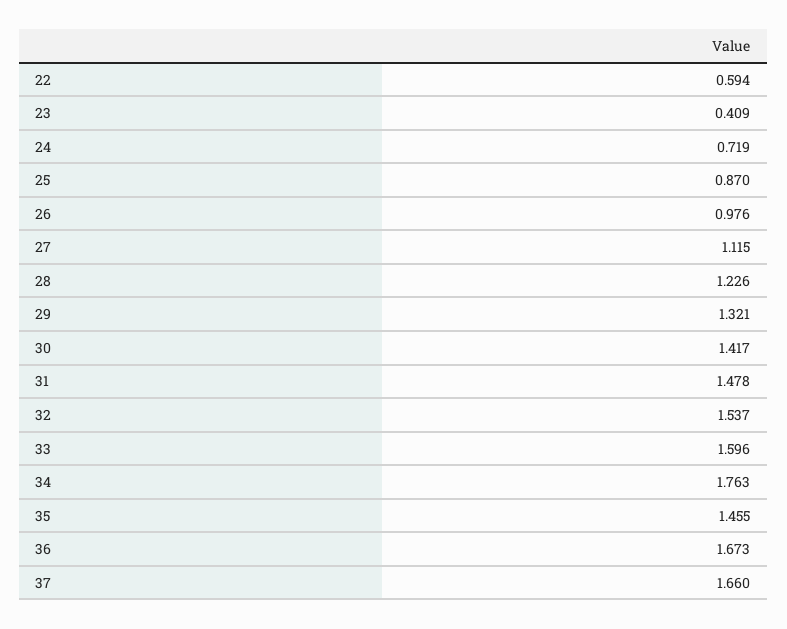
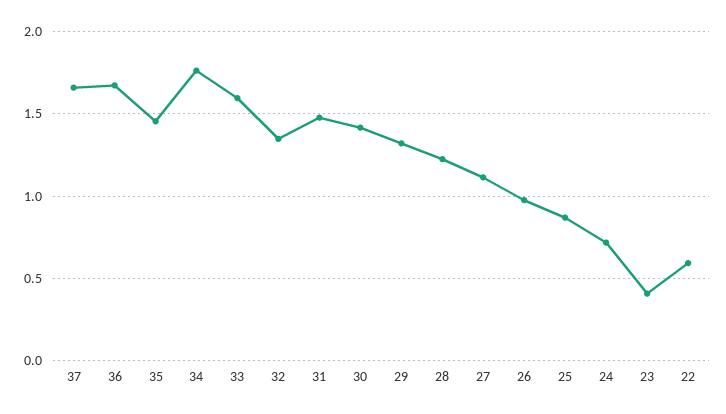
32: 1.537 -> 1.35

